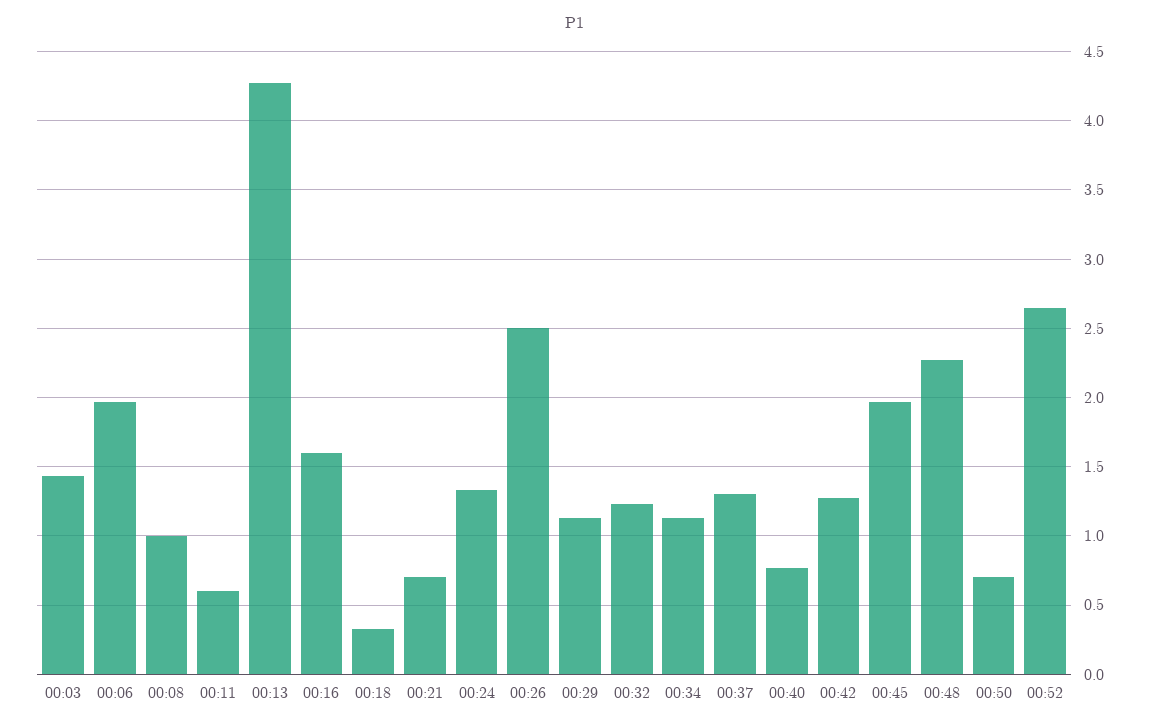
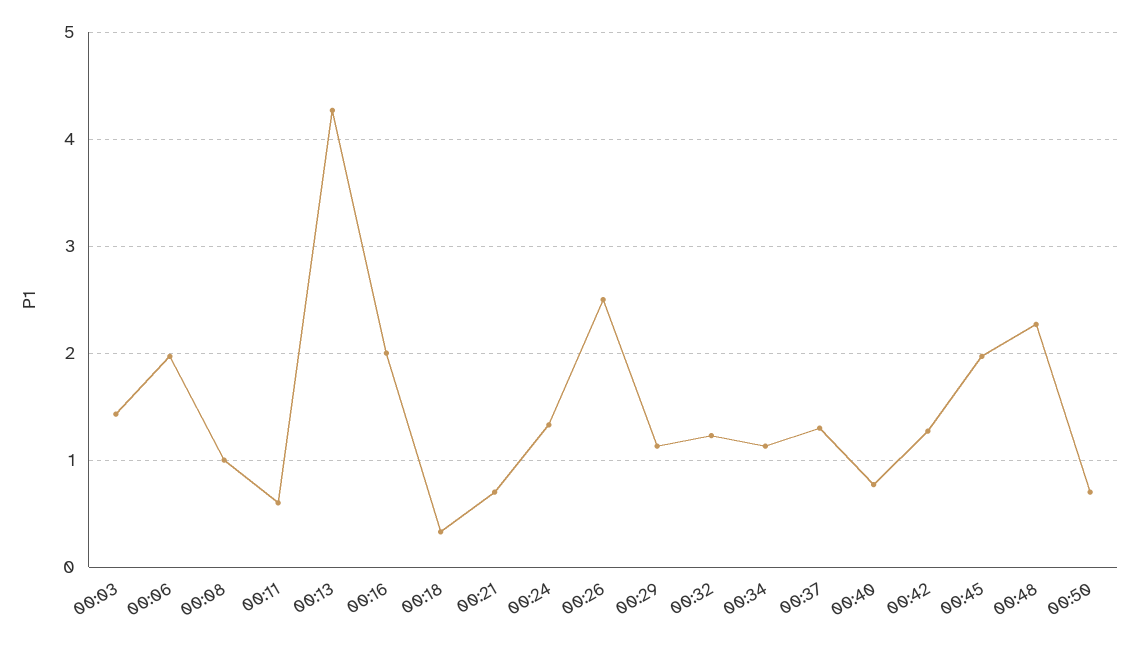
00:16: 1.6 -> 2
00:52: 2.65 -> none

